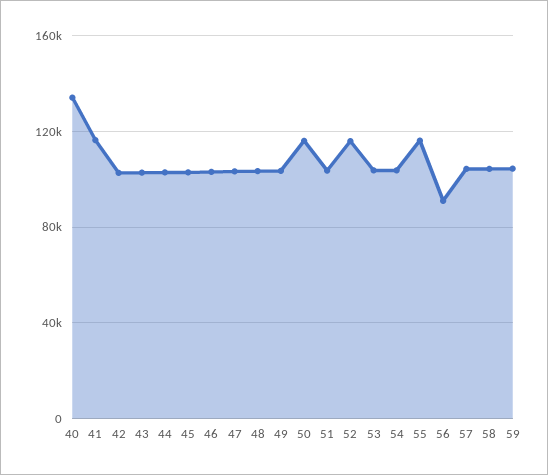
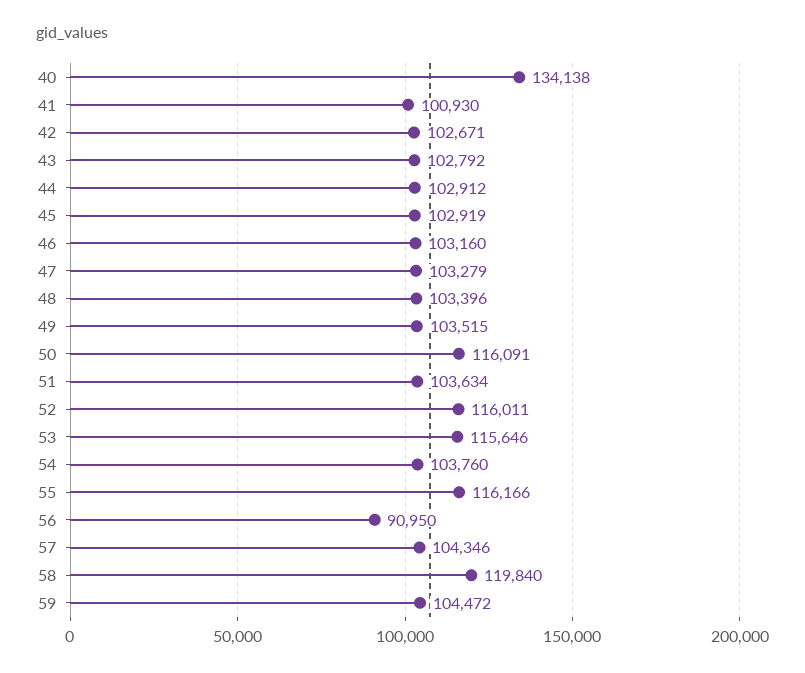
41: 115000 -> 100930
53: 105000 -> 115646
58: 105000 -> 119840

